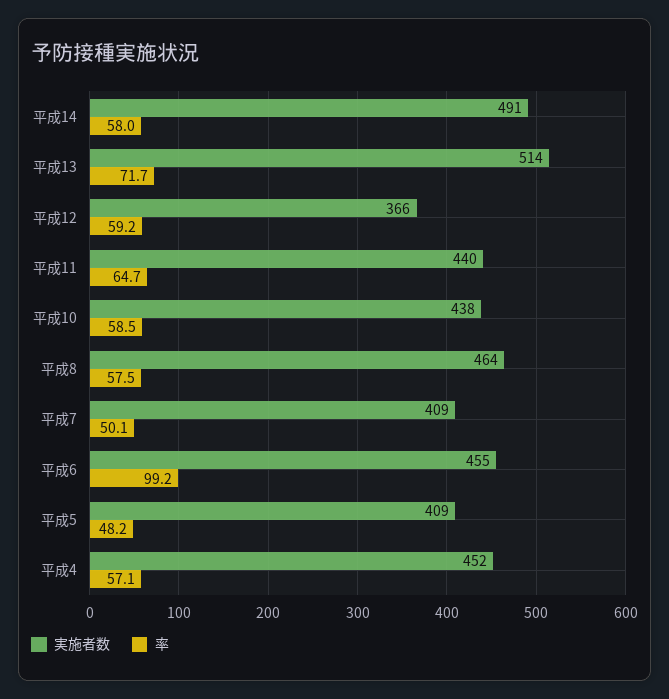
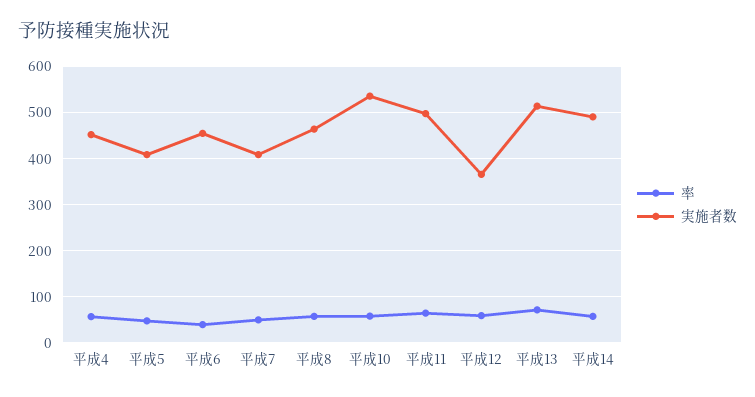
実施者数, 平成11: 440 -> 500
実施者数, 平成10: 438 -> 540
率, 平成6: 99.2 -> 40

